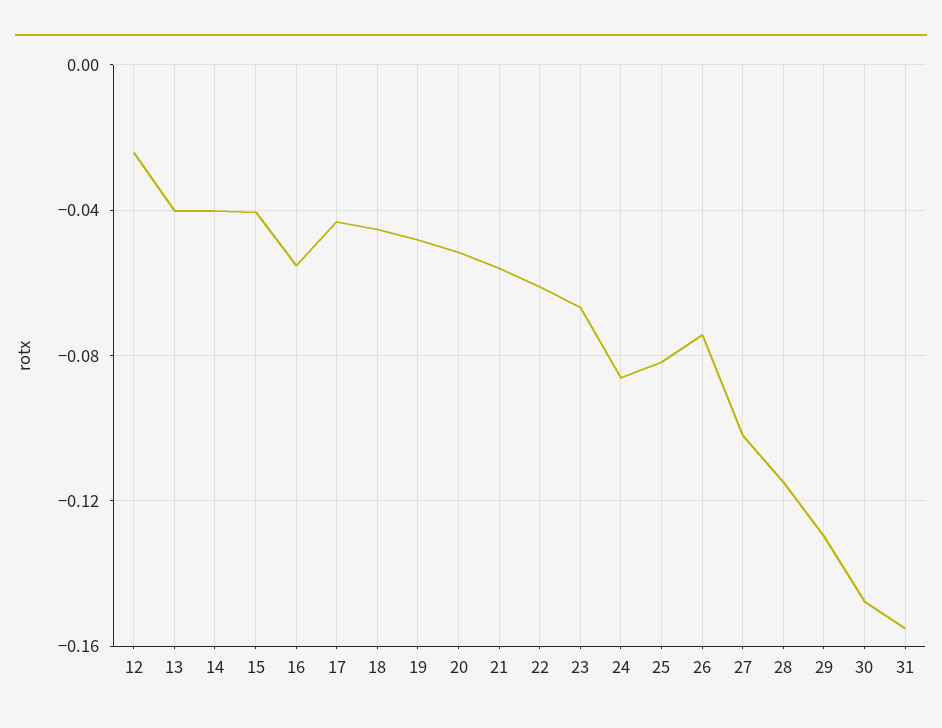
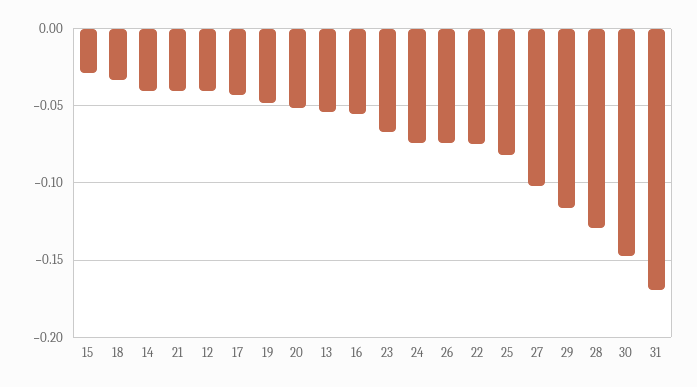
12: -0.025 -> -0.04
13: -0.04 -> -0.055
15: -0.04 -> -0.03
18: -0.045 -> -0.035
21: -0.055 -> -0.04
22: -0.06 -> -0.075
24: -0.085 -> -0.075
28: -0.115 -> -0.13
29: -0.13 -> -0.115
31: -0.155 -> -0.17

